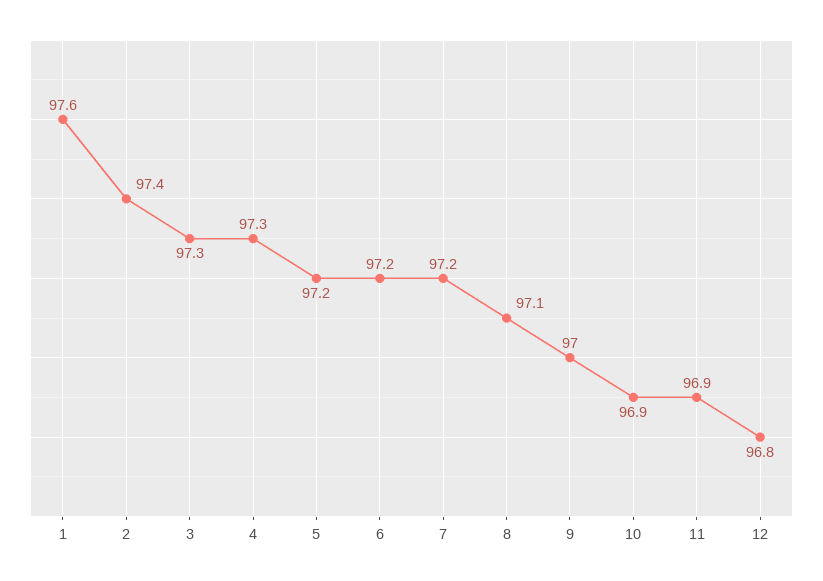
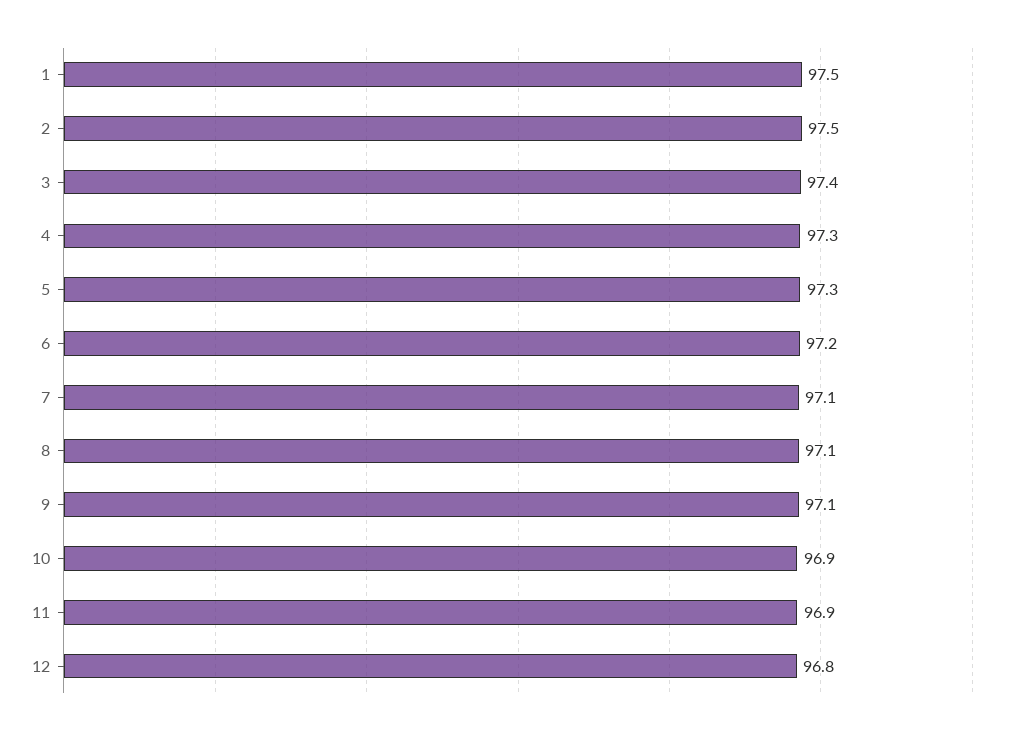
1: 97.6 -> 97.5
2: 97.4 -> 97.5
3: 97.3 -> 97.4
5: 97.2 -> 97.3
7: 97.2 -> 97.1
9: 97 -> 97.1

